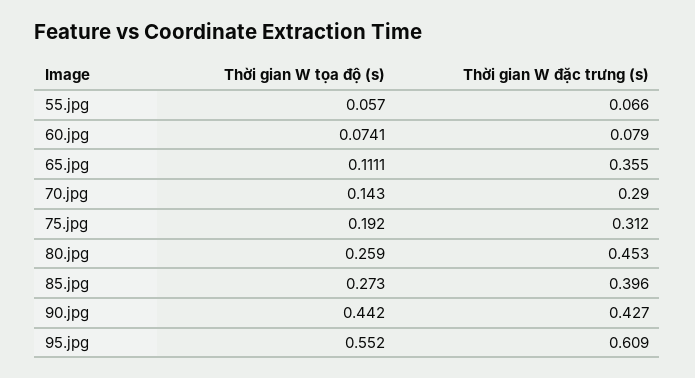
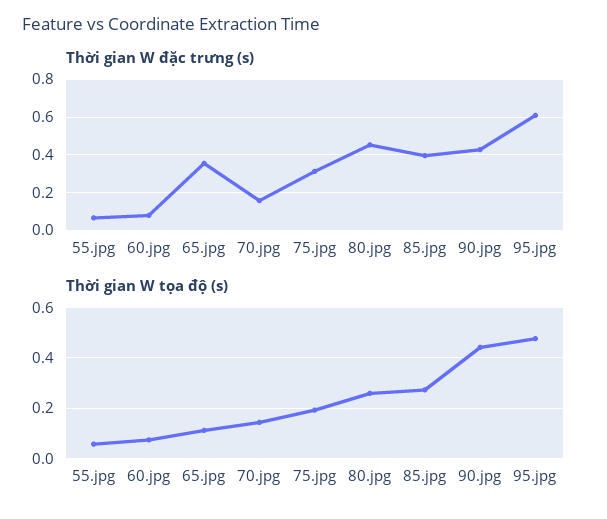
Thời gian W đặc trưng (s), 70.jpg: 0.29 -> 0.15
Thời gian W tọa độ (s), 95.jpg: 0.552 -> 0.475

